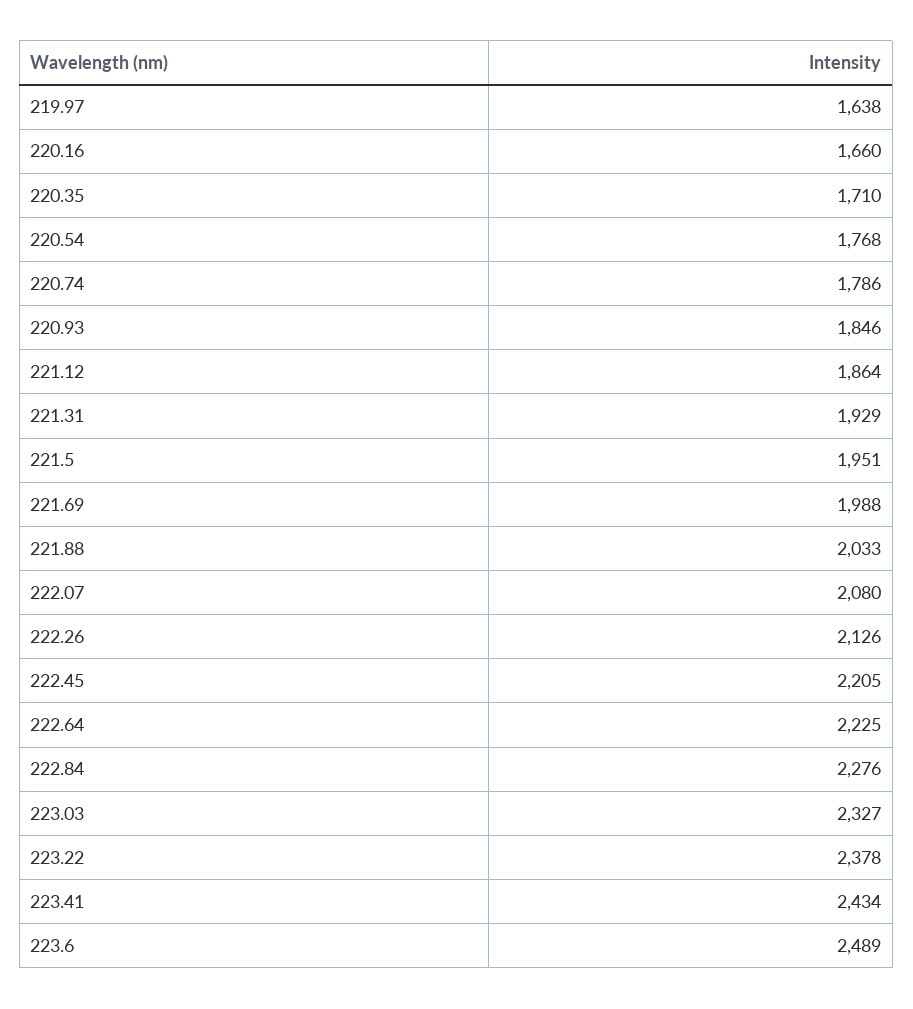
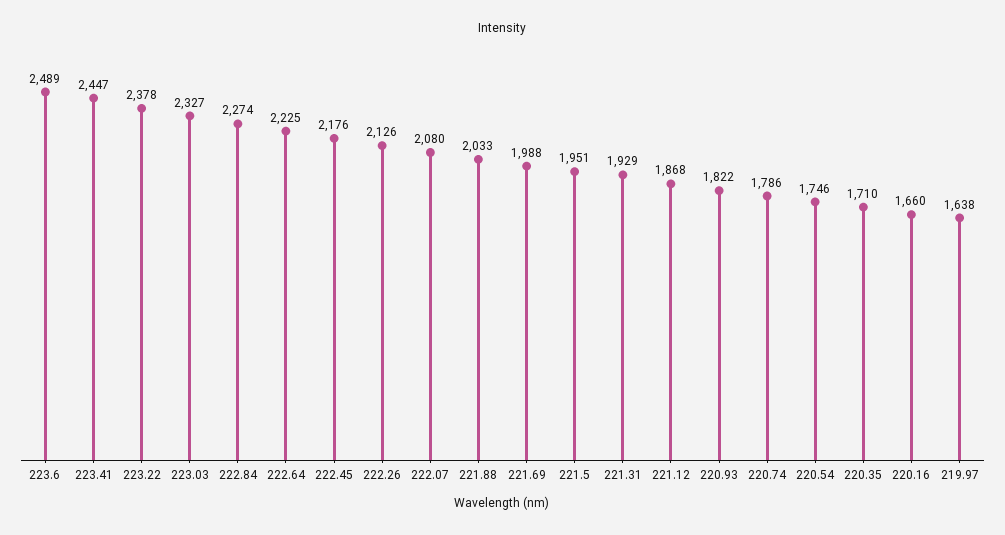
220.54: 1768 -> 1746
220.93: 1846 -> 1822
221.12: 1864 -> 1868
222.45: 2205 -> 2176
222.84: 2276 -> 2274
223.41: 2434 -> 2447

